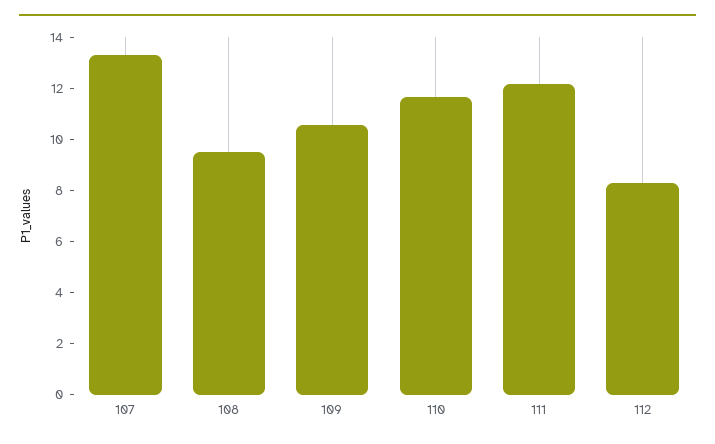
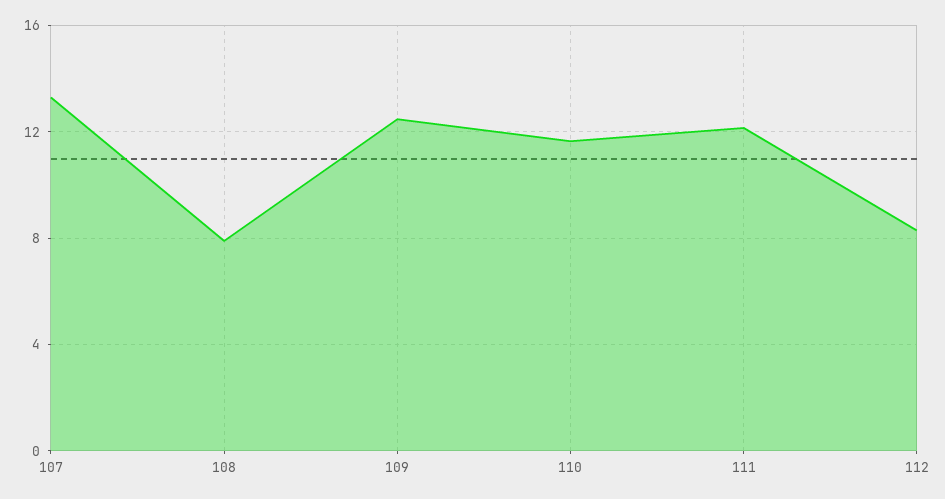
108: 9.5 -> 8
109: 10.5 -> 12.5

